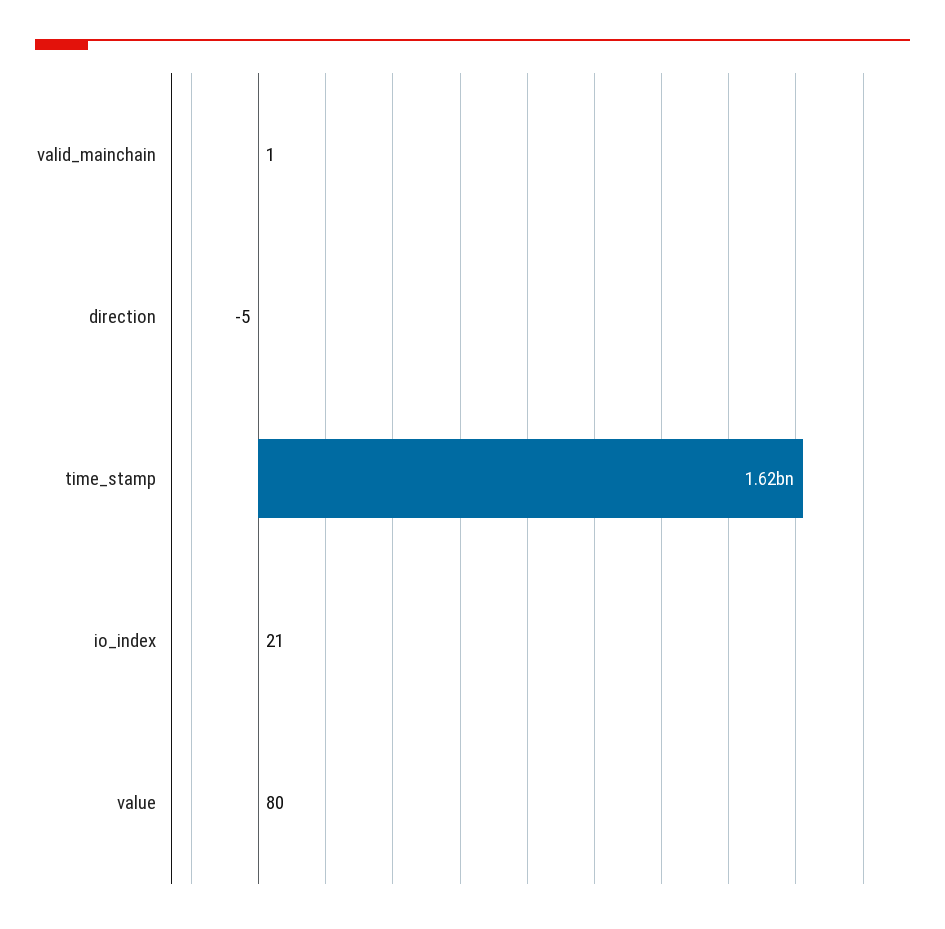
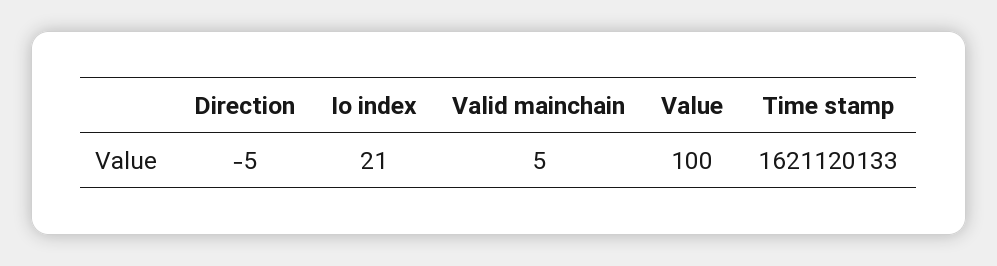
valid_mainchain: 1 -> 5
value: 80 -> 100

